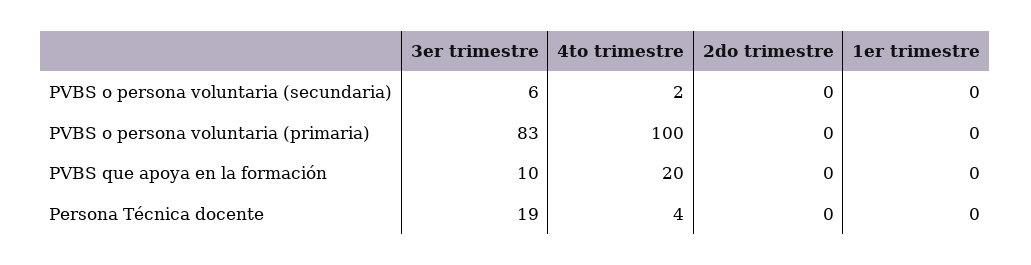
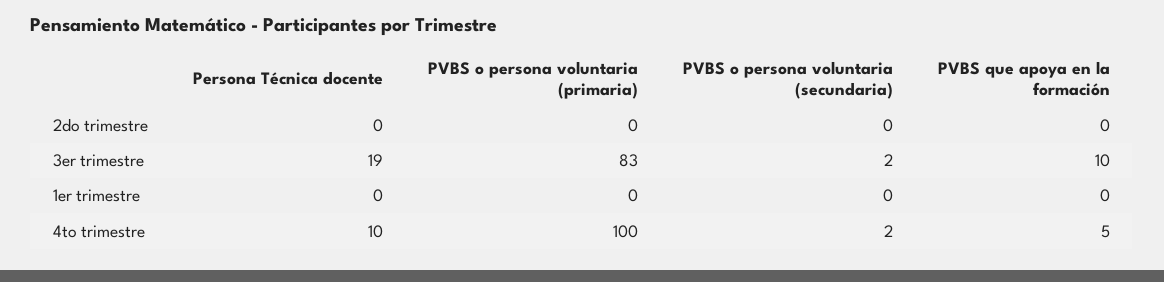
3er trimestre, PVBS o persona voluntaria (secundaria): 6 -> 2
4to trimestre, PVBS que apoya en la formación: 20 -> 5
4to trimestre, Persona Técnica docente: 4 -> 10

